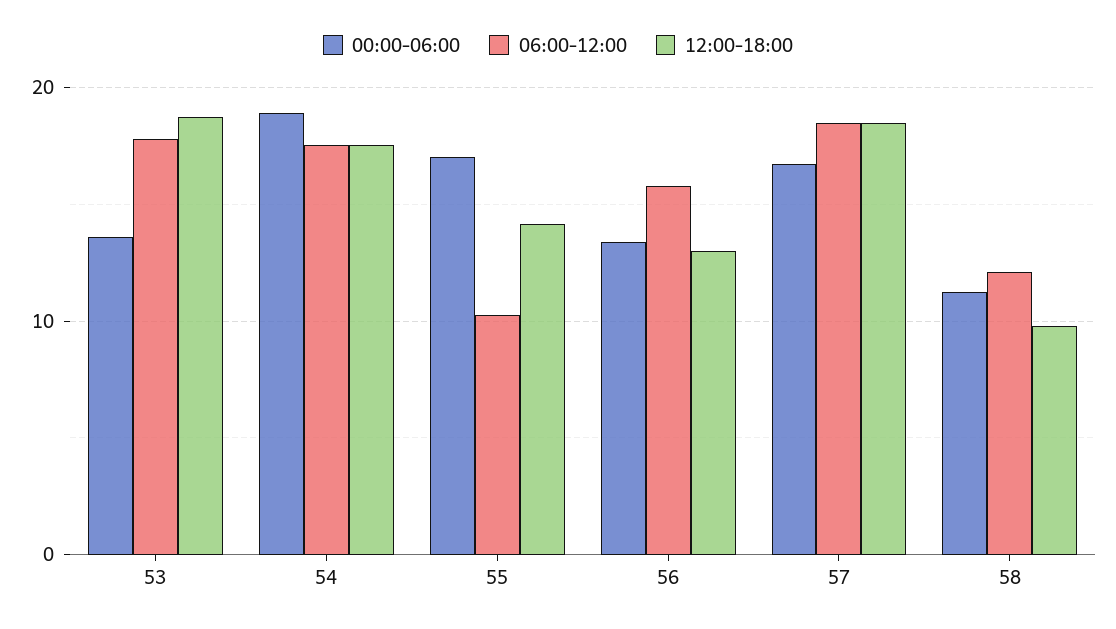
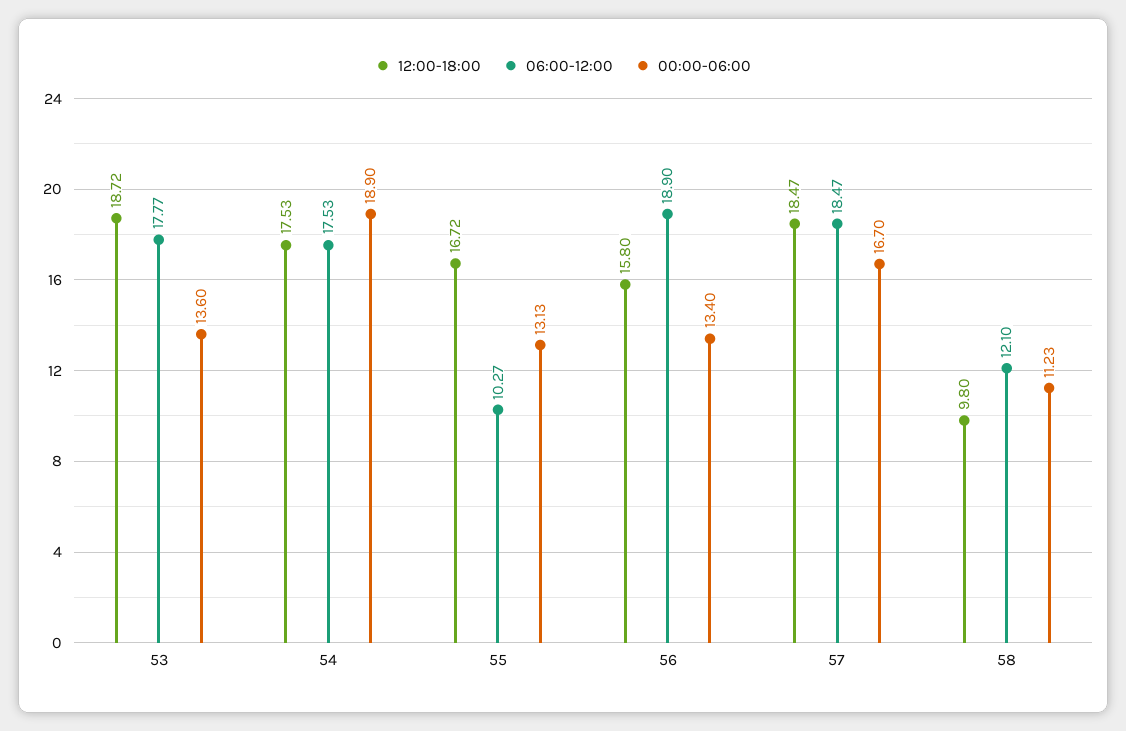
00:00-06:00, 55: 17 -> 13.13
12:00-18:00, 55: 14 -> 16.72
06:00-12:00, 56: 16 -> 18.9
12:00-18:00, 56: 13 -> 15.8

